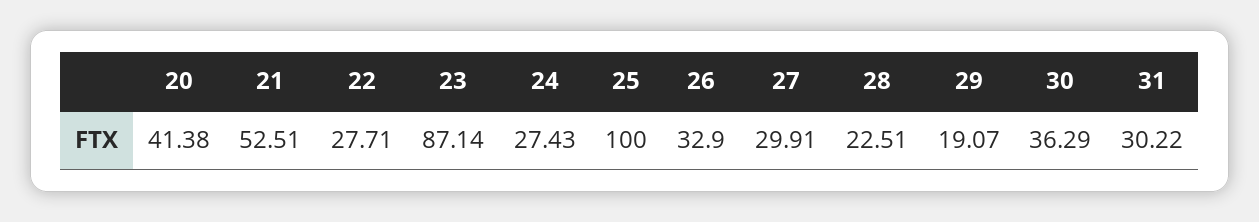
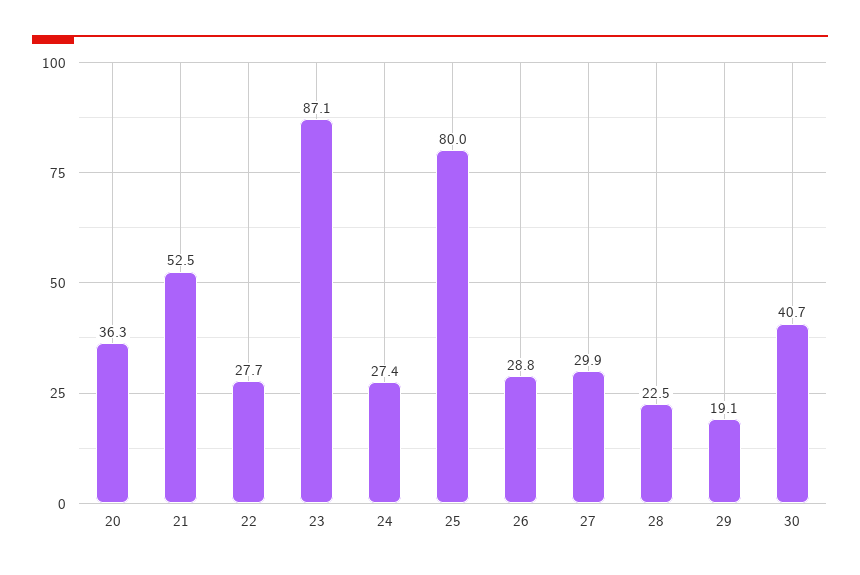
20: 41.38 -> 36.3
25: 100 -> 80
26: 32.9 -> 28.8
30: 36.29 -> 40.7
31: 30.22 -> none

